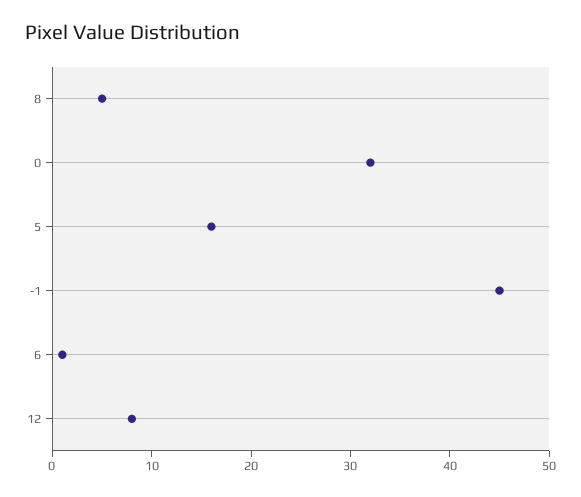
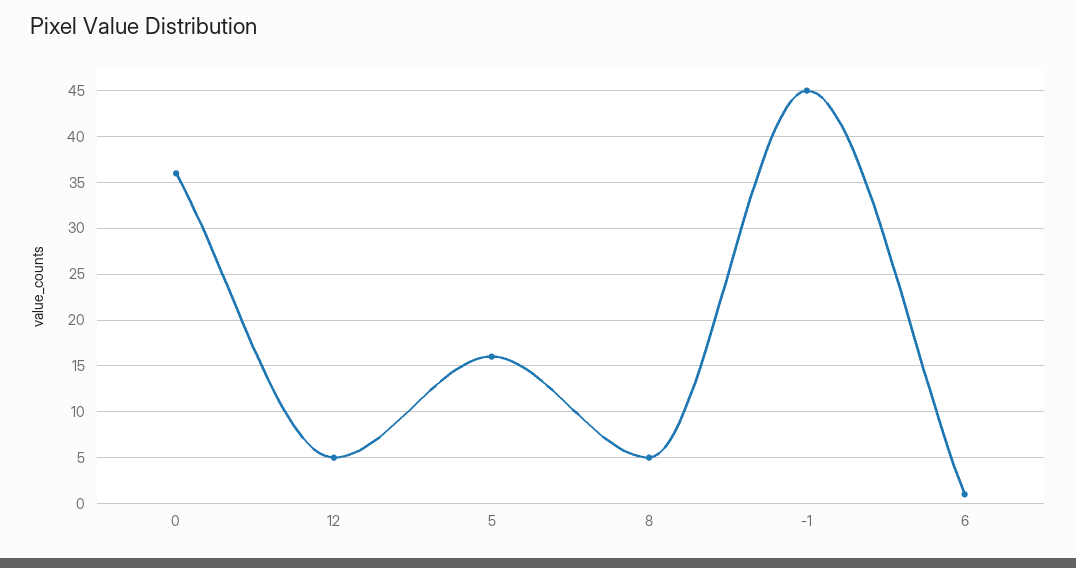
0: 32 -> 36
12: 8 -> 5

